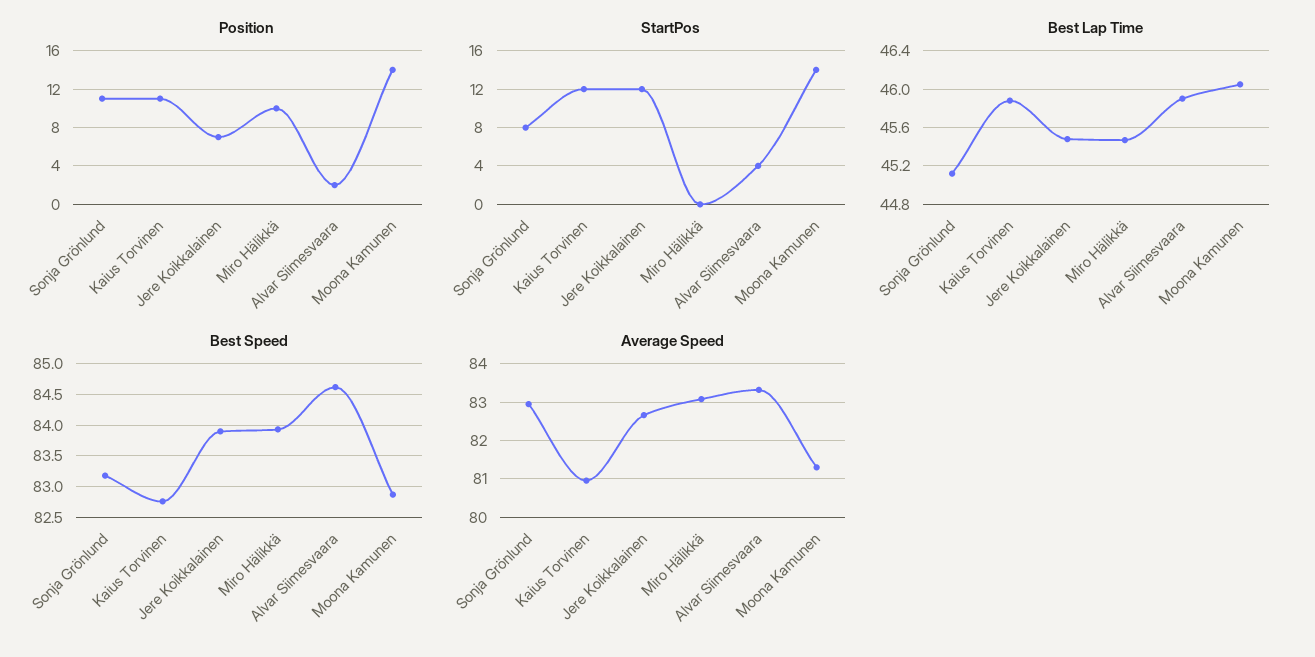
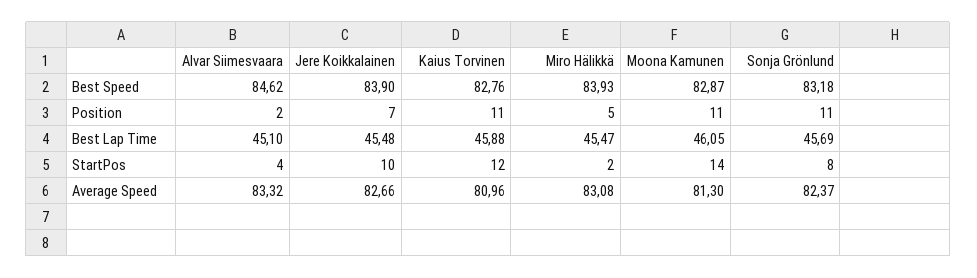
Position, Miro Hälikkä: 10 -> 5
Position, Moona Kamunen: 14 -> 11
StartPos, Jere Koikkalainen: 12 -> 10
StartPos, Miro Hälikkä: 0 -> 2
Best Lap Time, Sonja Grönlund: 45.1 -> 45.69
Best Lap Time, Alvar Siimesvaara: 45.9 -> 45.1
Average Speed, Sonja Grönlund: 83 -> 82.37

